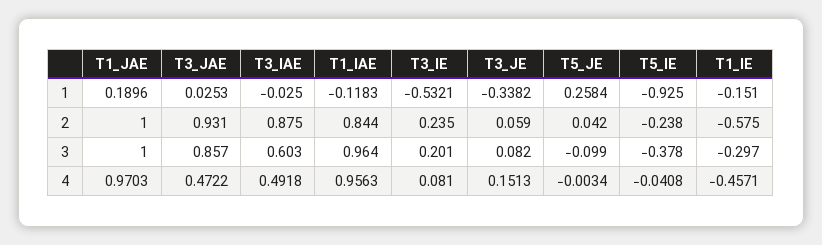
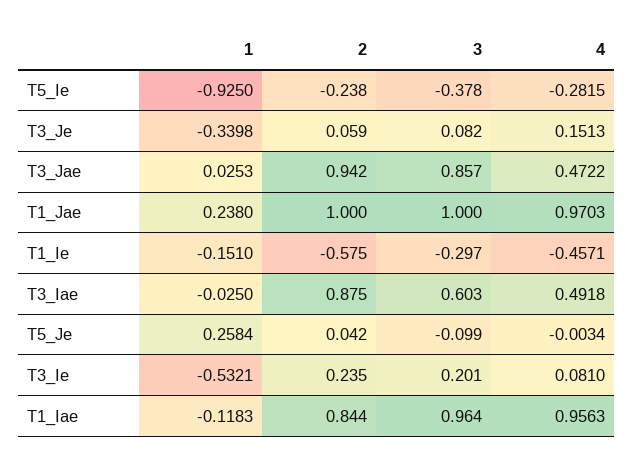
T1_JAE, 1: 0.1896 -> 0.238
T3_JE, 1: -0.3382 -> -0.3398
T3_JAE, 2: 0.931 -> 0.942
T5_IE, 4: -0.0408 -> -0.2815

